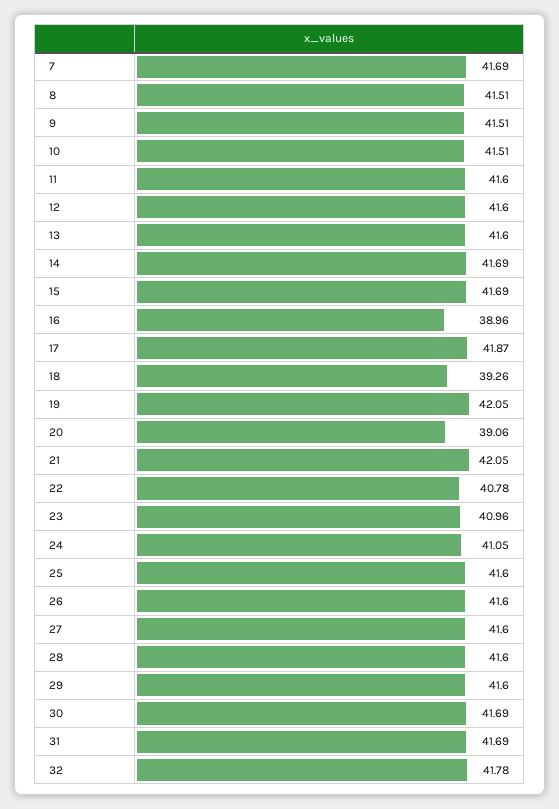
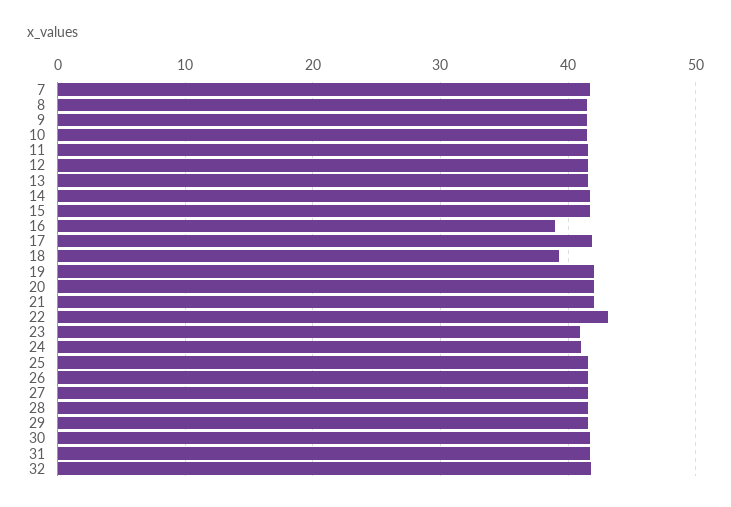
20: 39.06 -> 42
22: 40.78 -> 43

